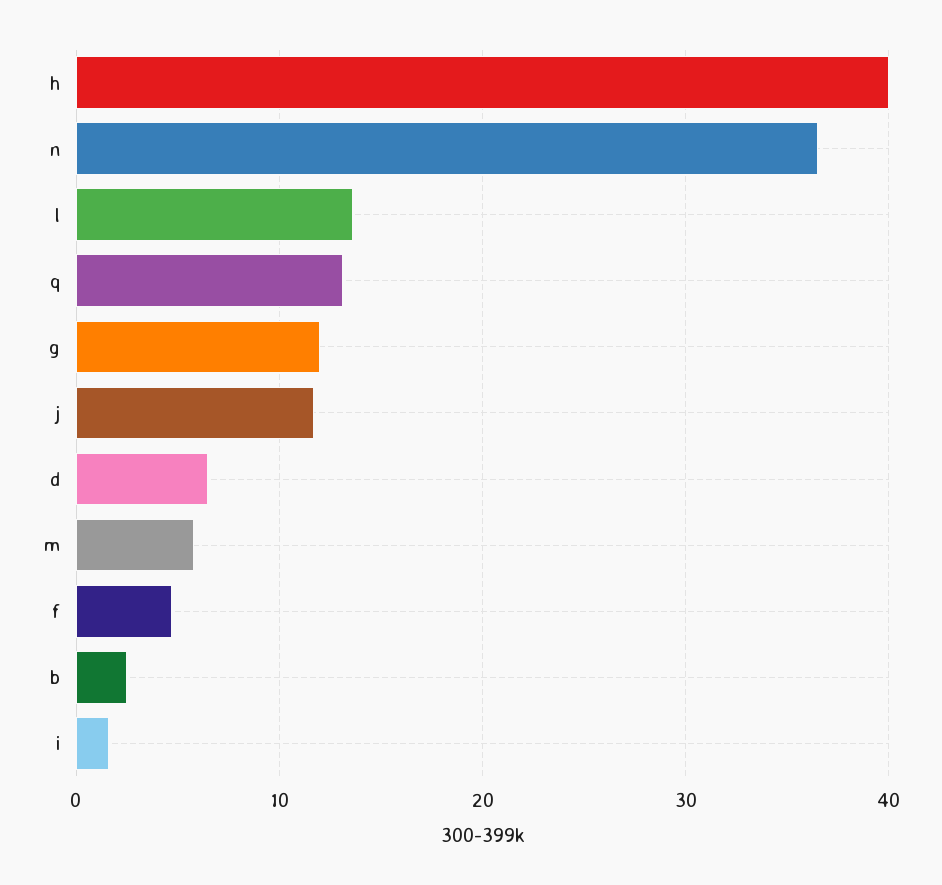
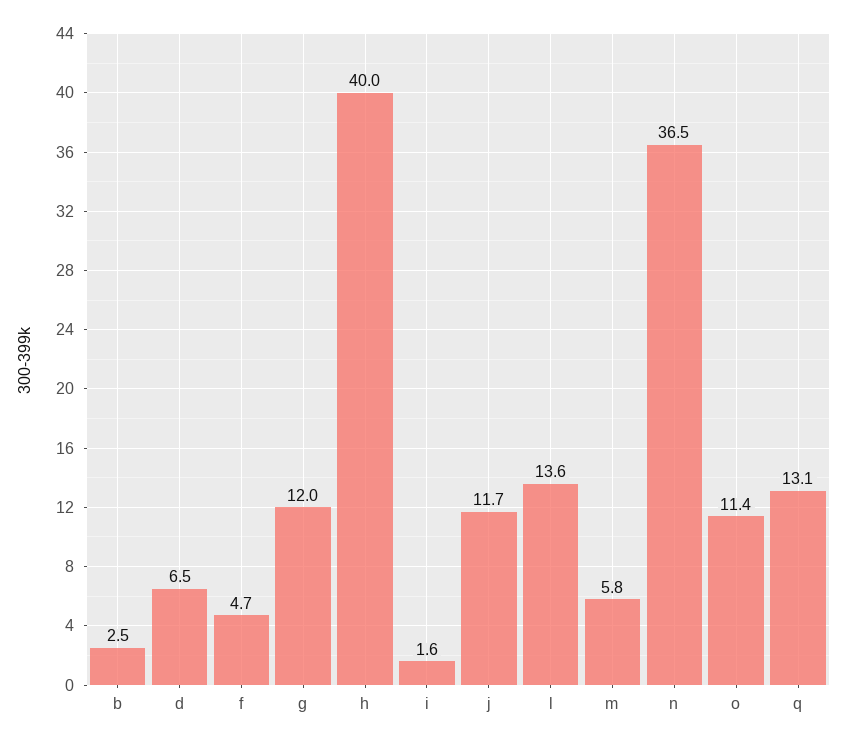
o: none -> 11.4

